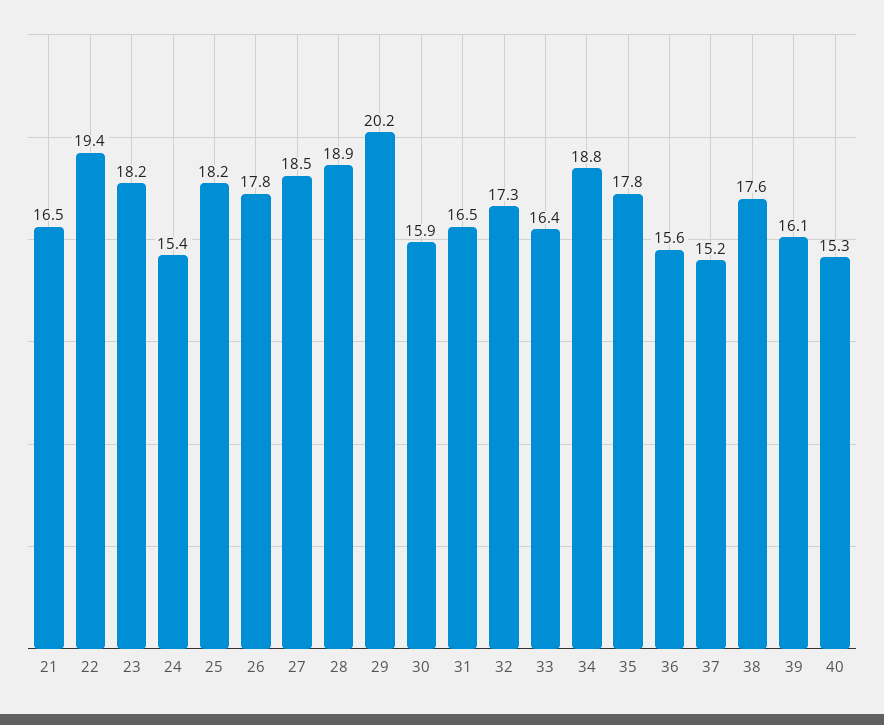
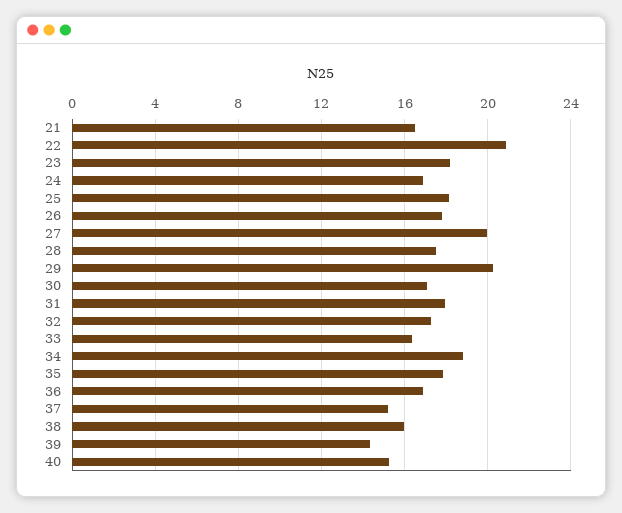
22: 19.4 -> 21
24: 15.4 -> 17
27: 18.5 -> 20
28: 18.9 -> 17.5
30: 15.9 -> 17
31: 16.5 -> 18
36: 15.6 -> 17
38: 17.6 -> 16
39: 16.1 -> 14.5

